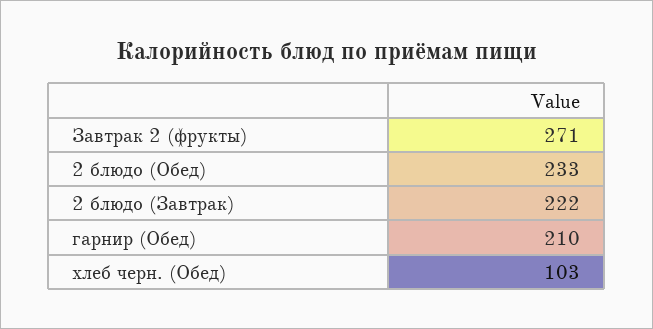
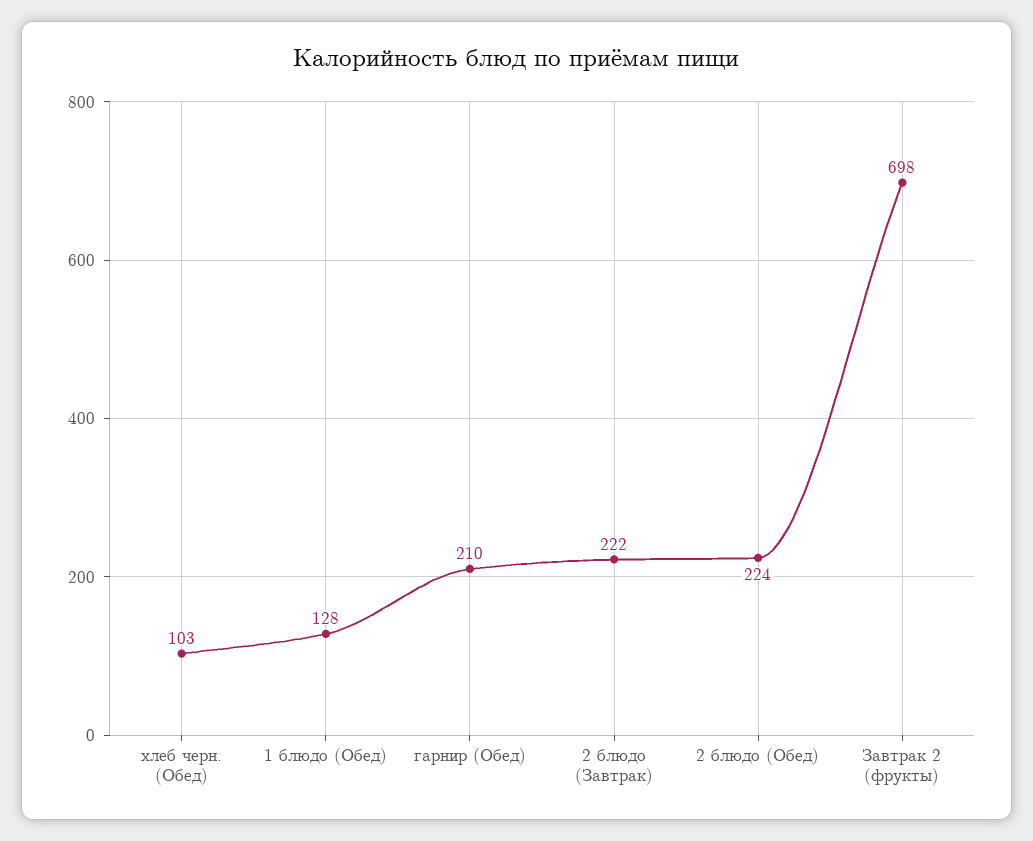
Завтрак 2 (фрукты): 271 -> 698
2 блюдо (Обед): 233 -> 224
1 блюдо (Обед): none -> 128

